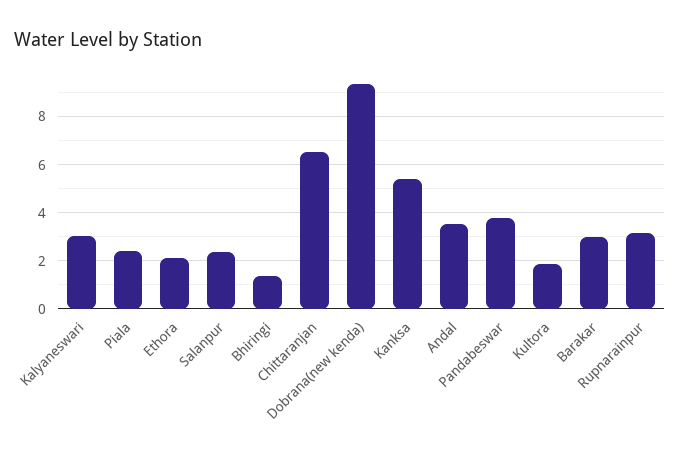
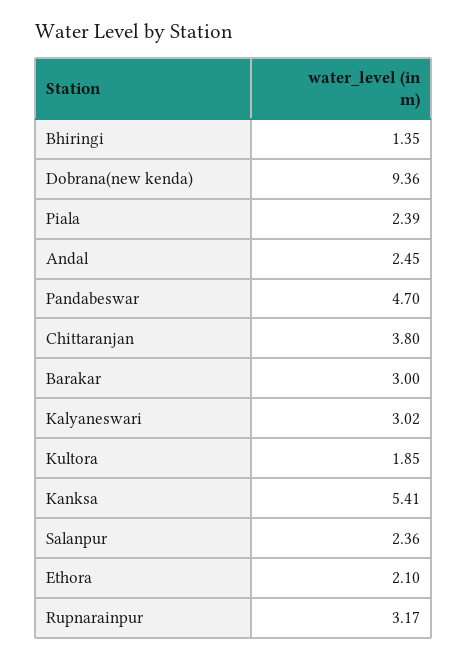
Chittaranjan: 6.5 -> 3.8
Andal: 3.5 -> 2.45
Pandabeswar: 3.75 -> 4.7

